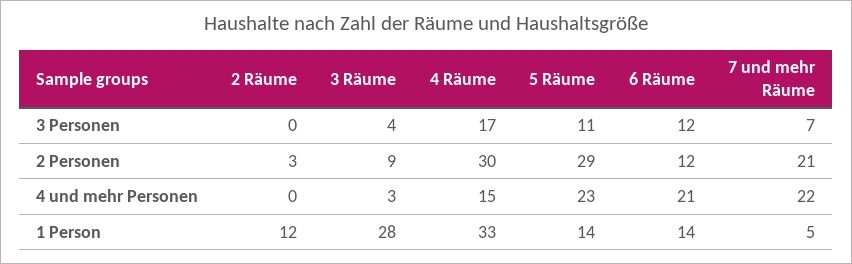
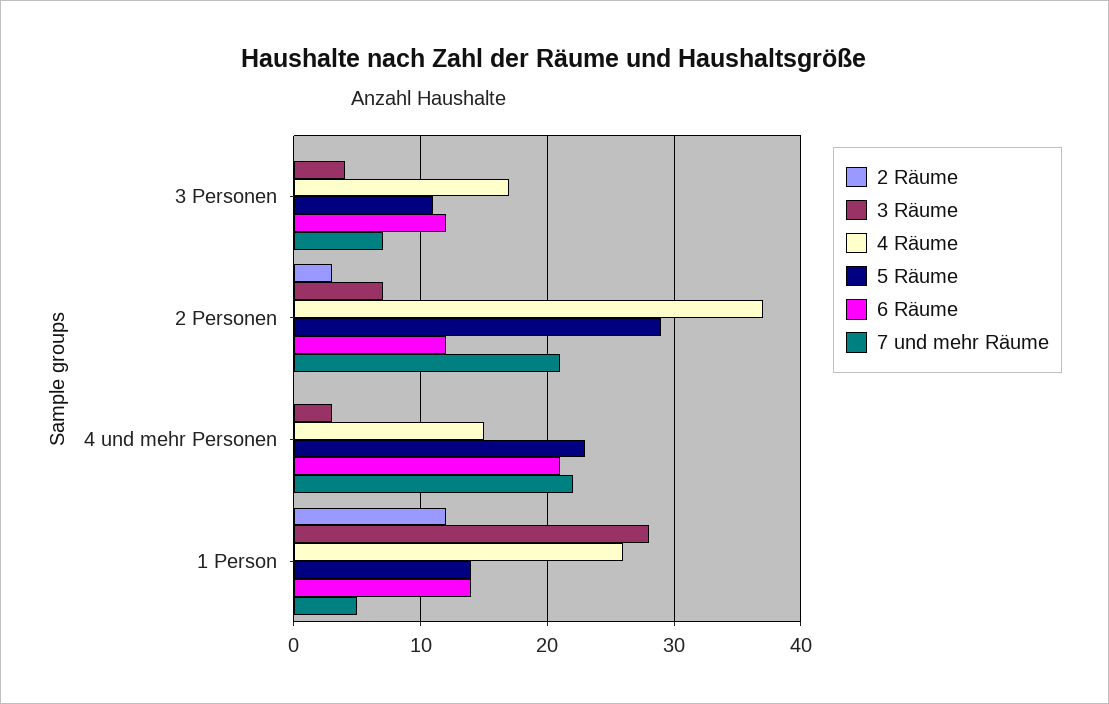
3 Räume, 2 Personen: 9 -> 7
4 Räume, 2 Personen: 30 -> 37
4 Räume, 1 Person: 33 -> 26

